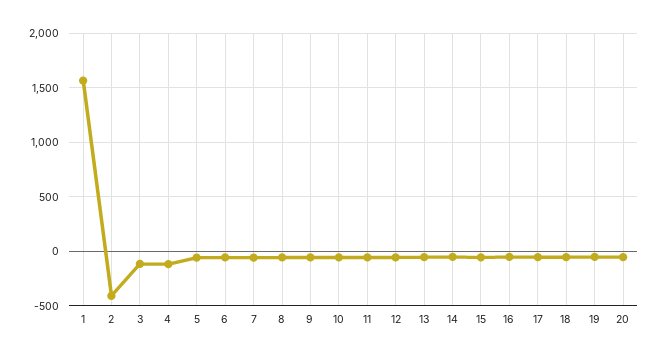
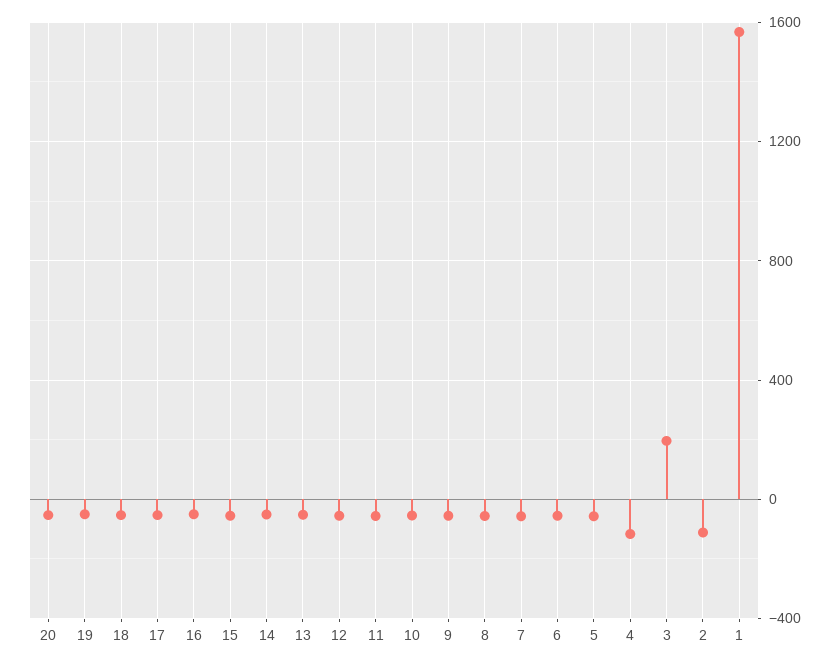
2: -400 -> -100
3: -100 -> 200

